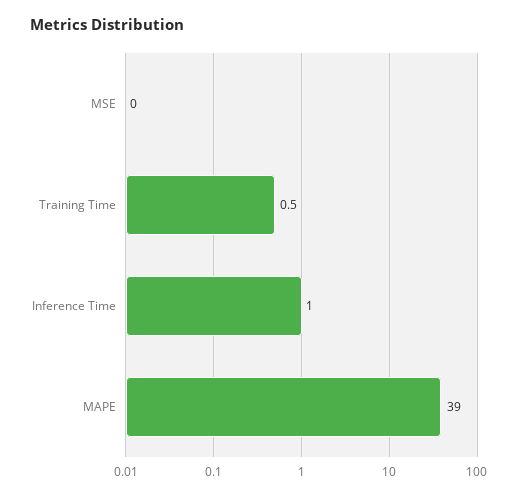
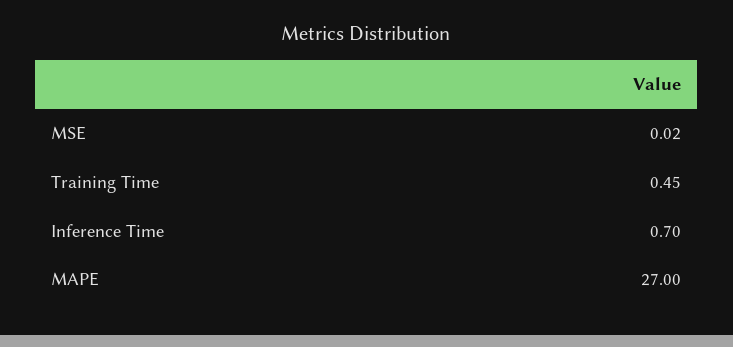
Inference Time: 1 -> 0.7
MAPE: 39 -> 27

